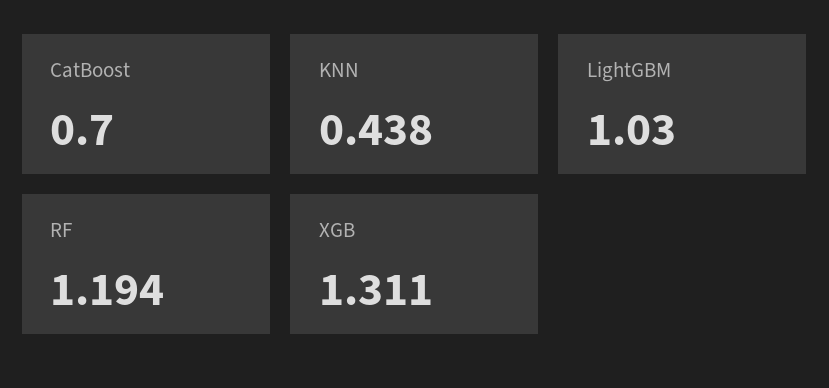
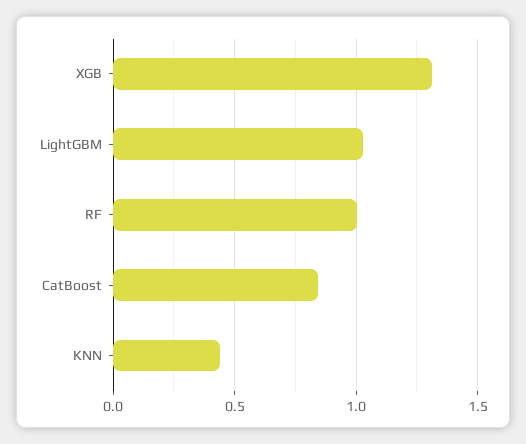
CatBoost: 0.7 -> 0.85
RF: 1.194 -> 1

